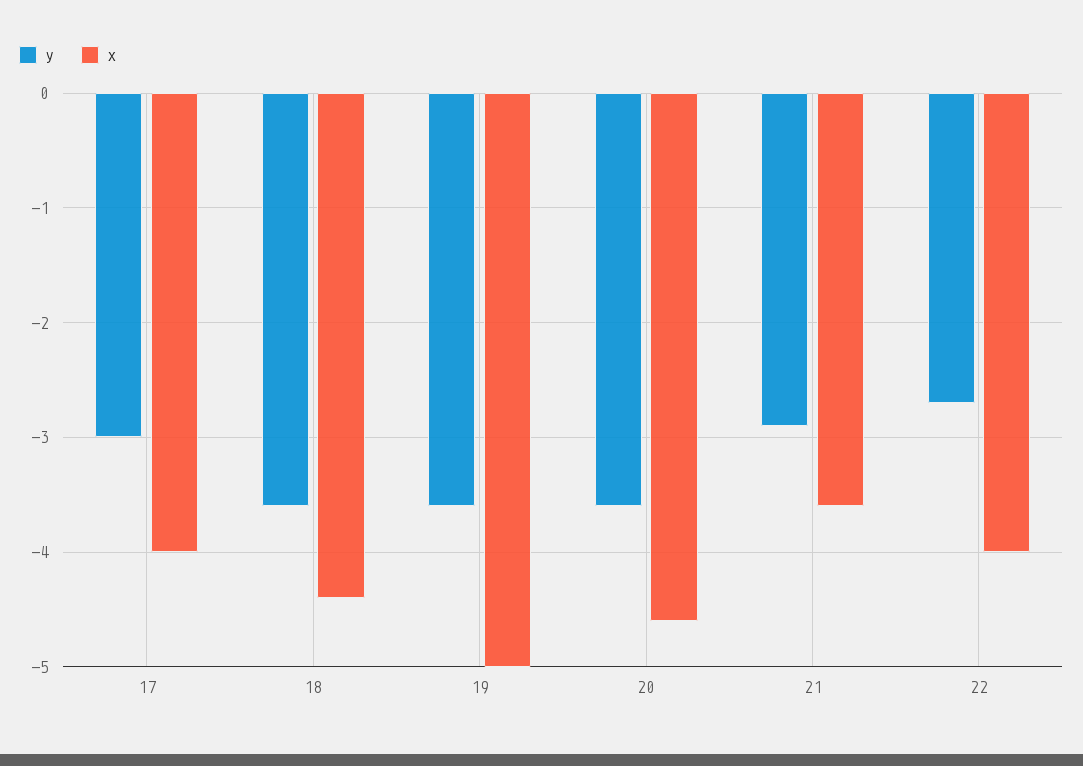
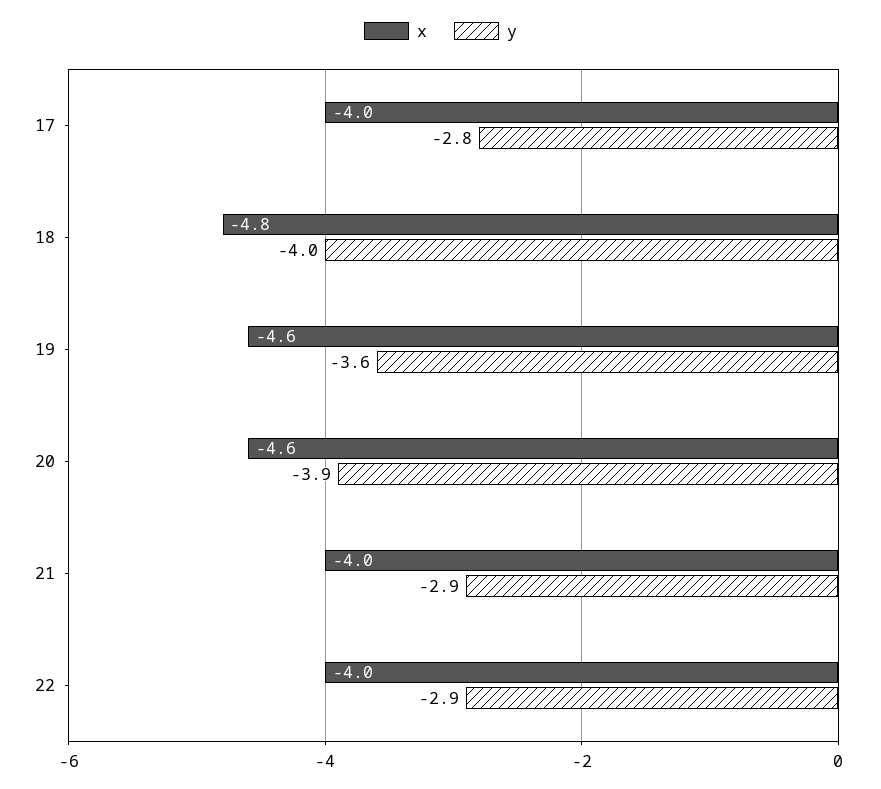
y, 17: -3 -> -2.8
y, 18: -3.6 -> -4
x, 18: -4.4 -> -4.8
x, 19: -5 -> -4.6
y, 20: -3.6 -> -3.9
x, 21: -3.6 -> -4
y, 22: -2.7 -> -2.9

